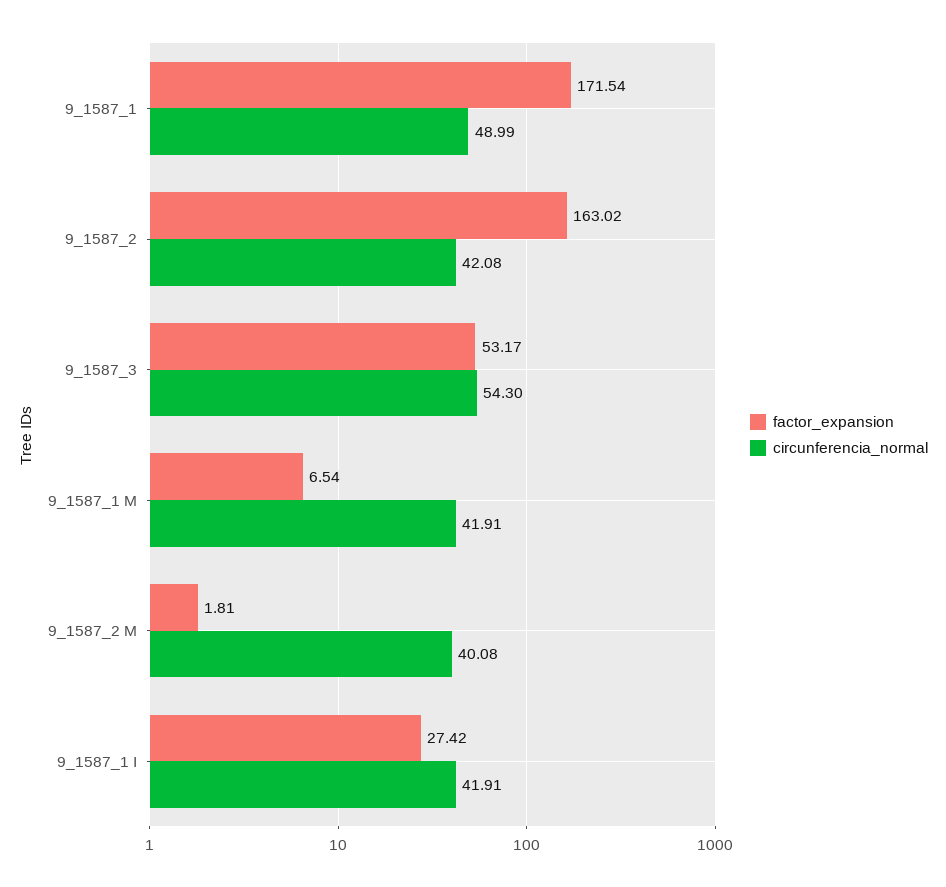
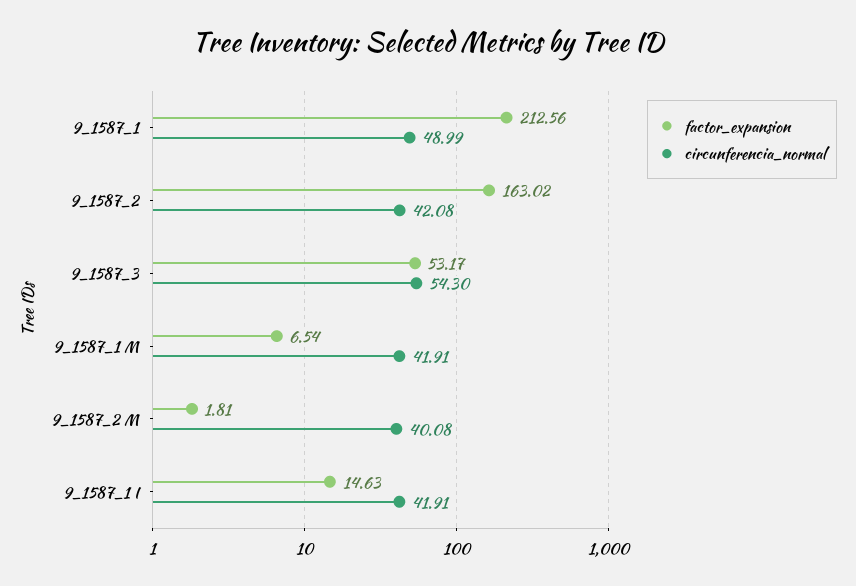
factor_expansion, 9_1587_1: 171.54 -> 212.56
factor_expansion, 9_1587_1 I: 27.42 -> 14.63

